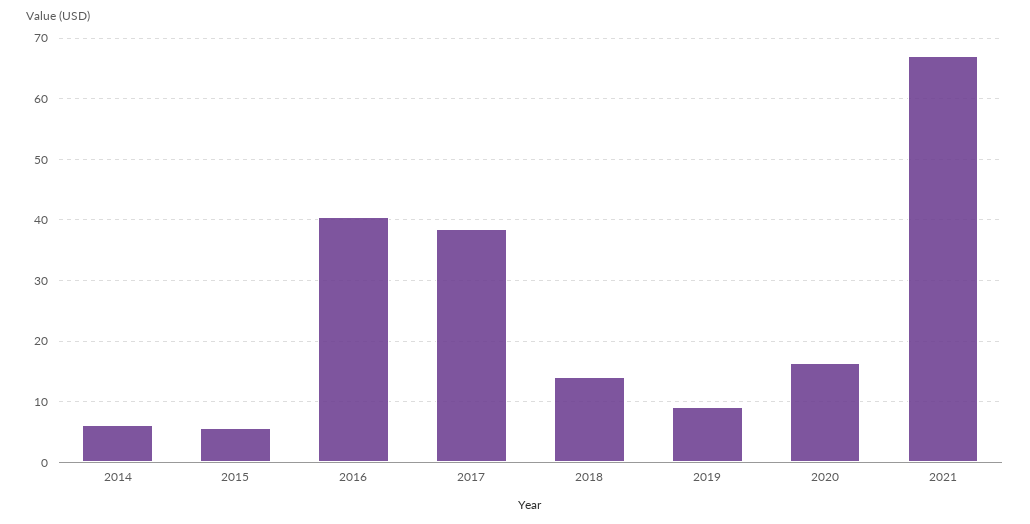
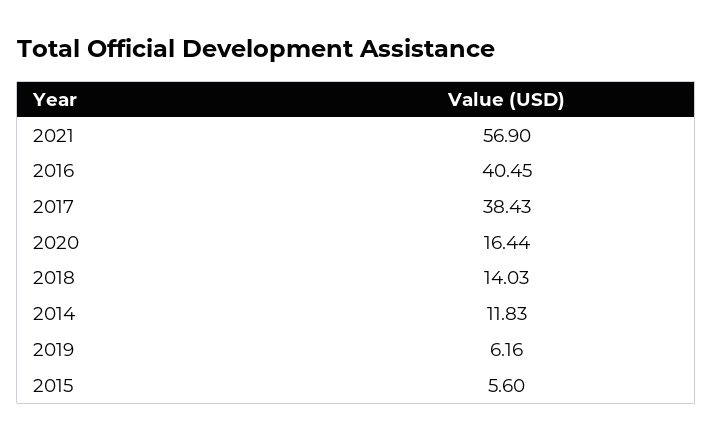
2014: 6 -> 11.83
2019: 9 -> 6.16
2021: 67 -> 56.9

